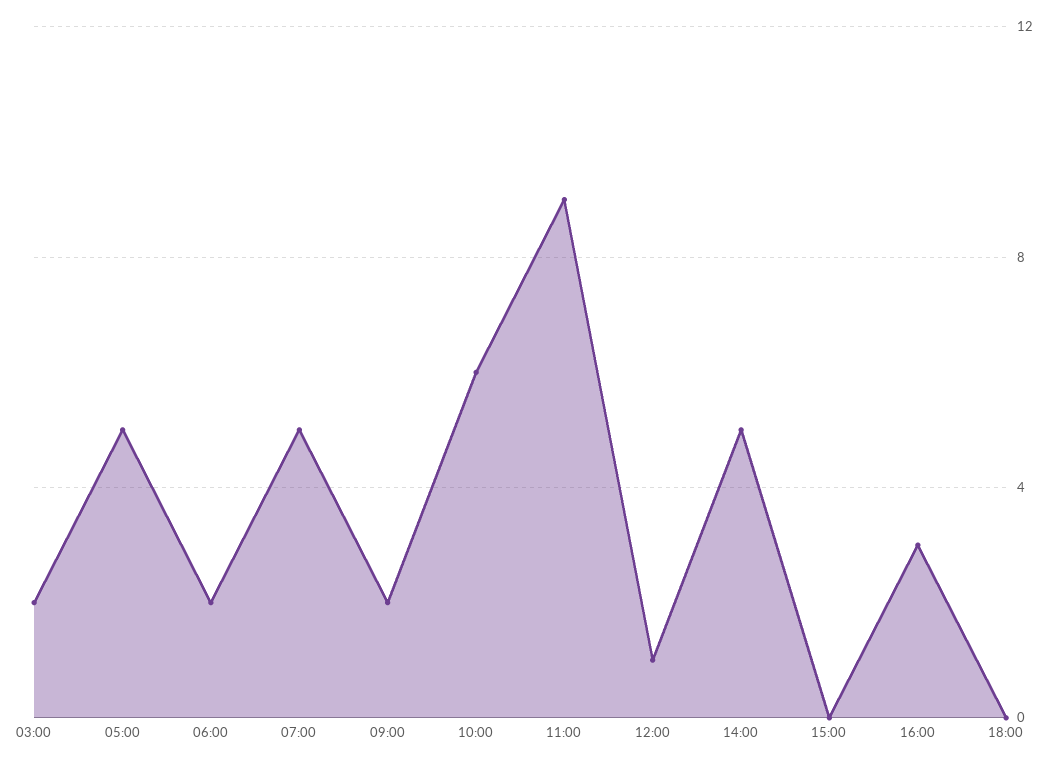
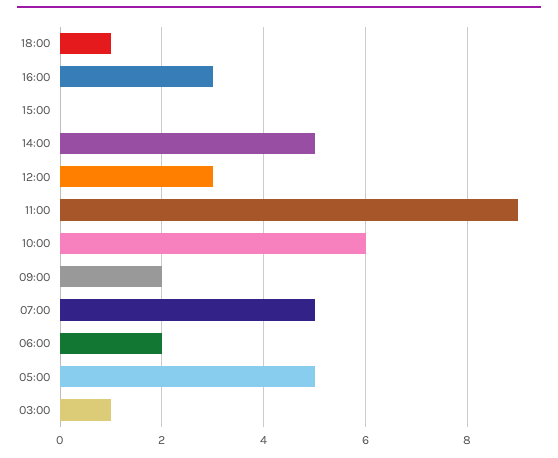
03:00: 2 -> 1
12:00: 1 -> 3
18:00: 0 -> 1

